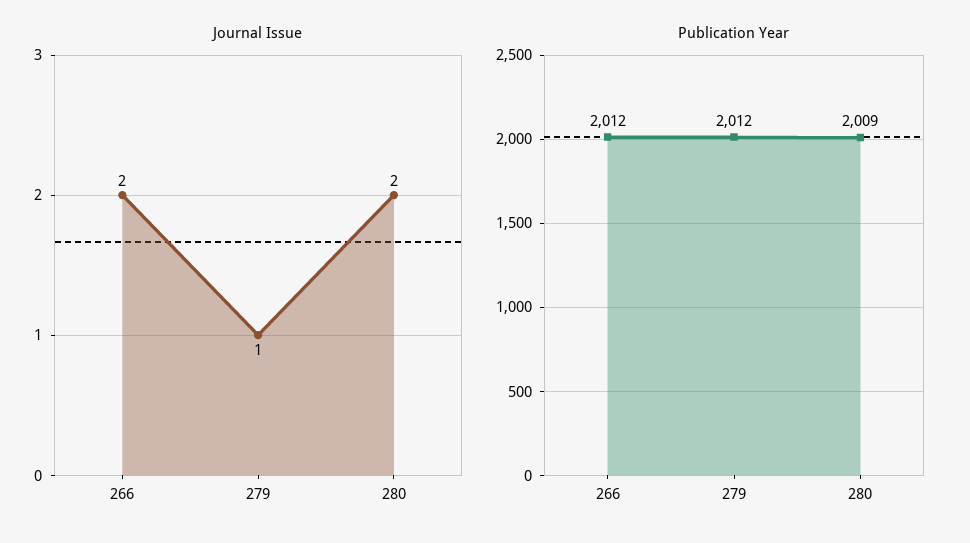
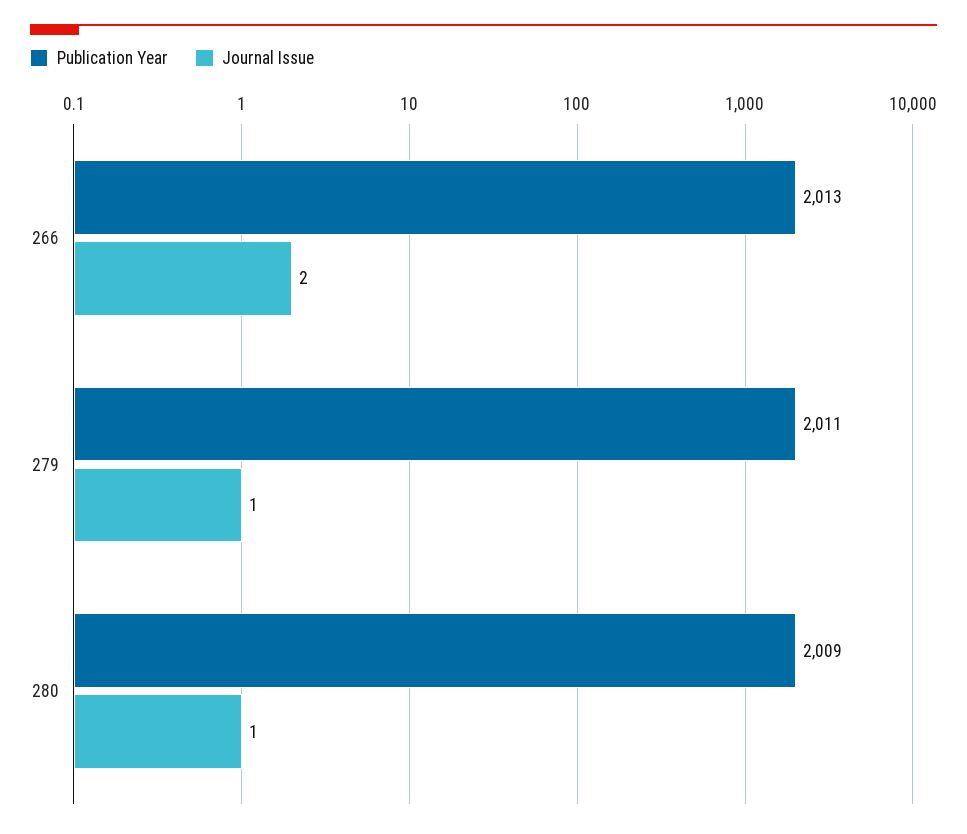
Journal Issue, 280: 2 -> 1
Publication Year, 266: 2012 -> 2013
Publication Year, 279: 2012 -> 2011

